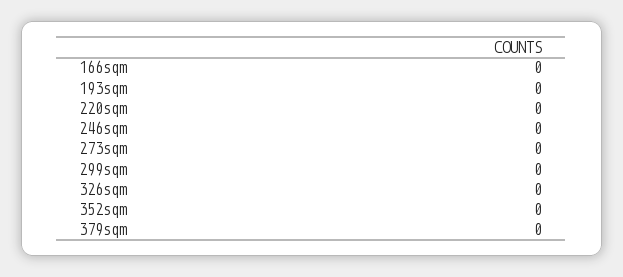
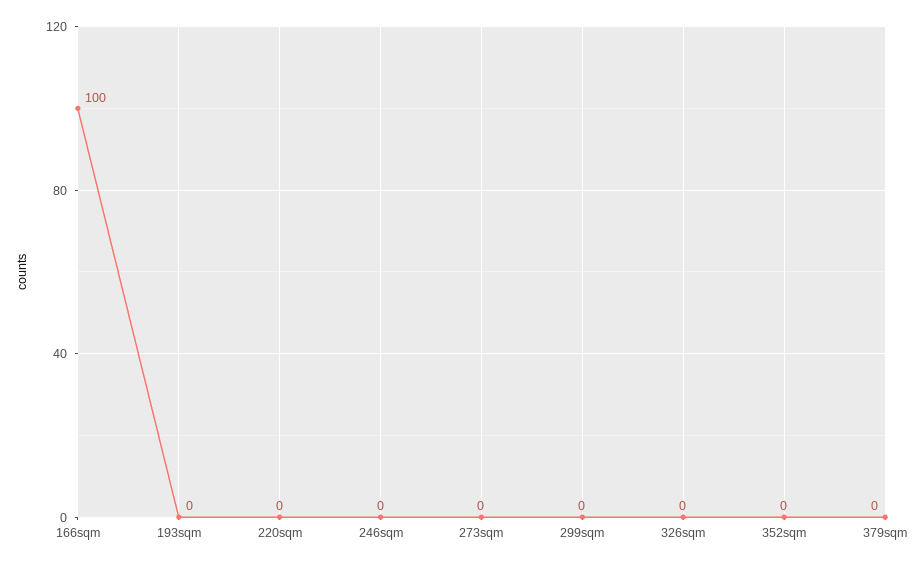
166sqm: 0 -> 100

